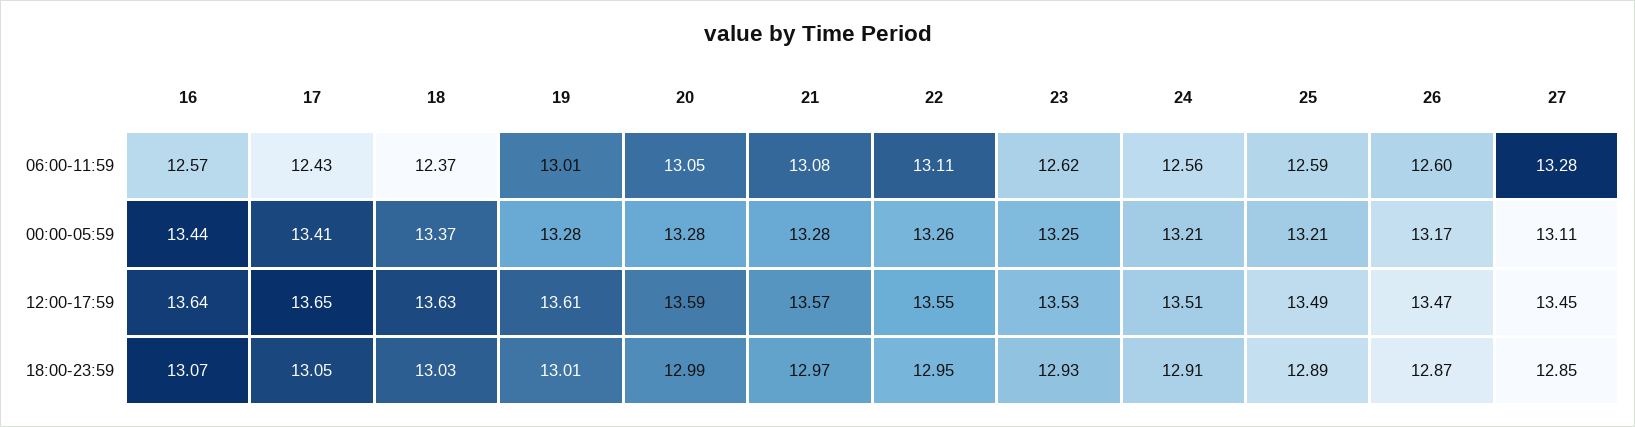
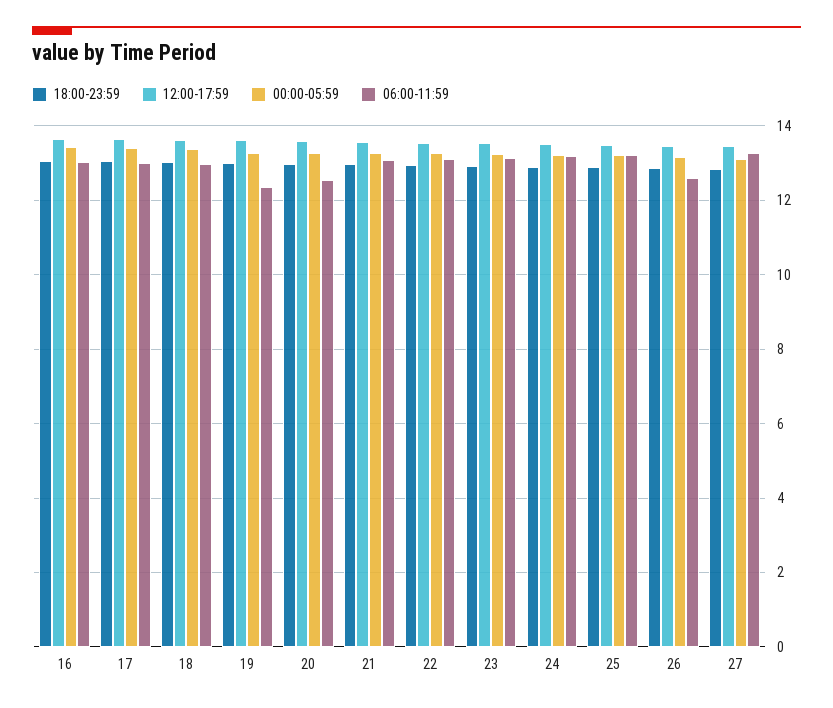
06:00-11:59, 16: 12.57 -> 13
06:00-11:59, 17: 12.43 -> 13
06:00-11:59, 18: 12.37 -> 13
06:00-11:59, 19: 13.01 -> 12.4
06:00-11:59, 20: 13.05 -> 12.6
06:00-11:59, 23: 12.62 -> 13.2
06:00-11:59, 24: 12.56 -> 13.2
06:00-11:59, 25: 12.59 -> 13.2

